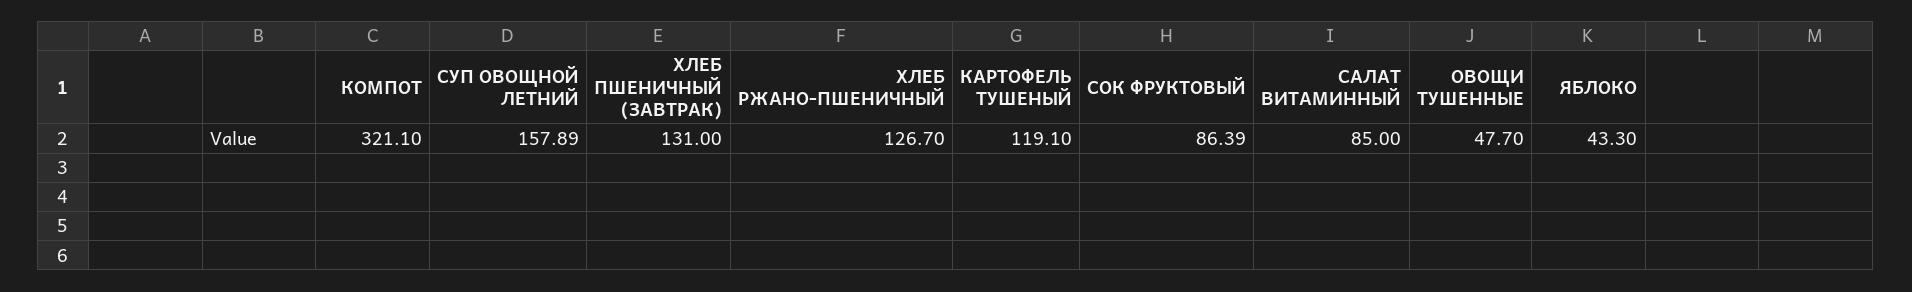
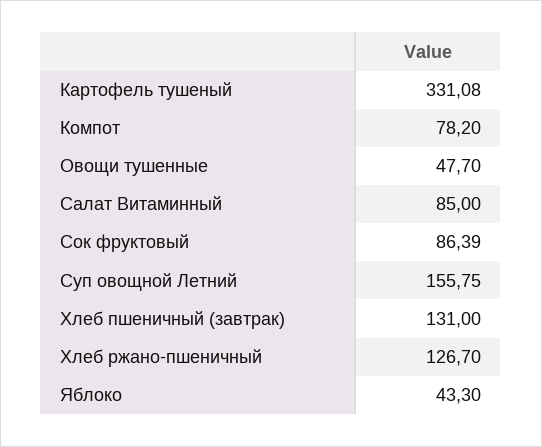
КОМПОТ: 321.1 -> 78.2
СУП ОВОЩНОЙ ЛЕТНИЙ: 157.89 -> 155.75
КАРТОФЕЛЬ ТУШЕНЫЙ: 119.1 -> 331.08

